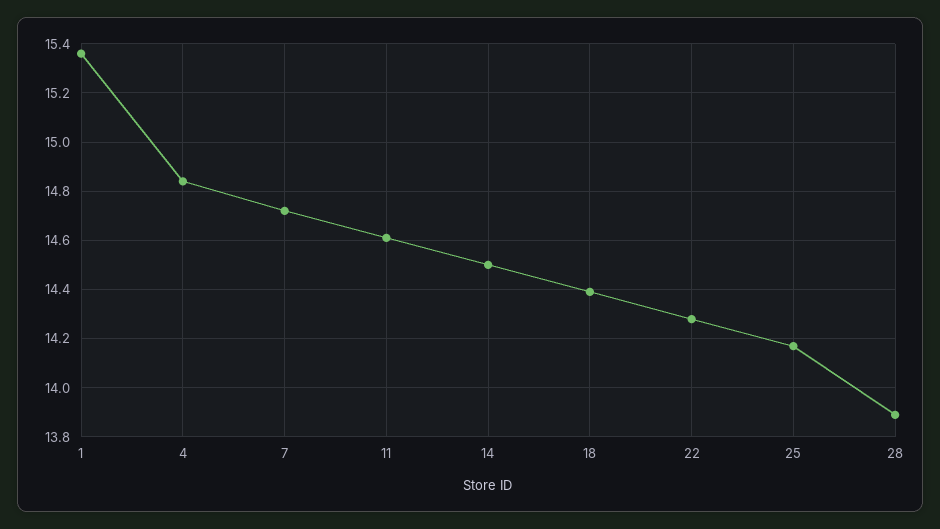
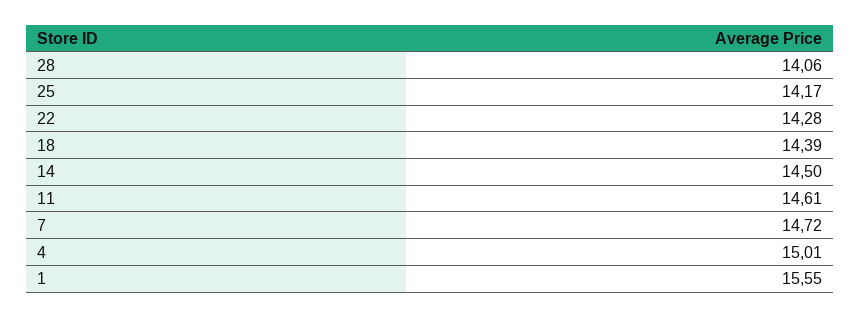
1: 15.35 -> 15.55
4: 14.85 -> 15.01
28: 13.9 -> 14.06

